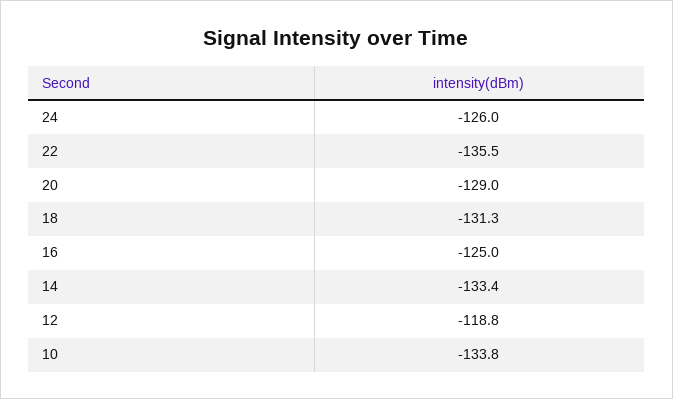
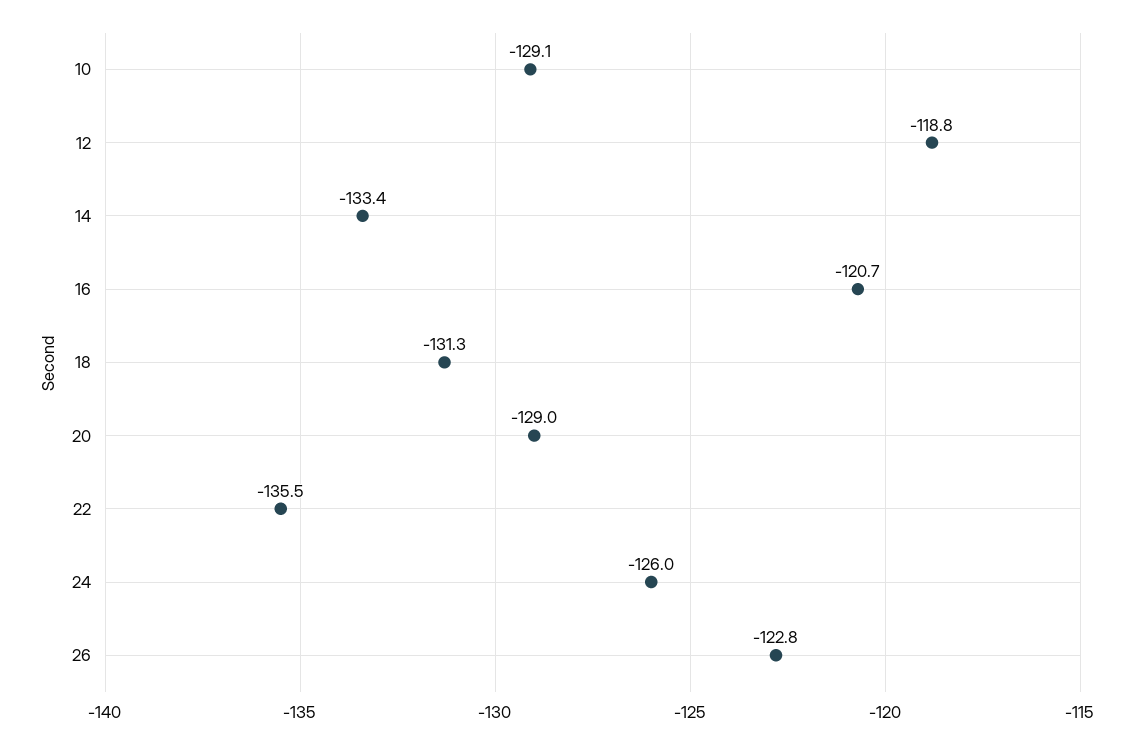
16: -125 -> -120.7
10: -133.8 -> -129.1
26: none -> -122.8

